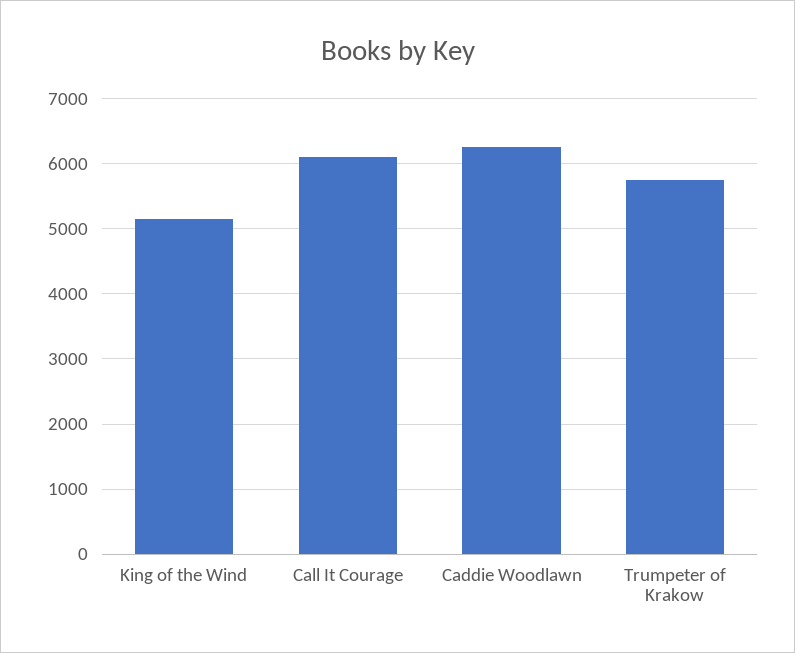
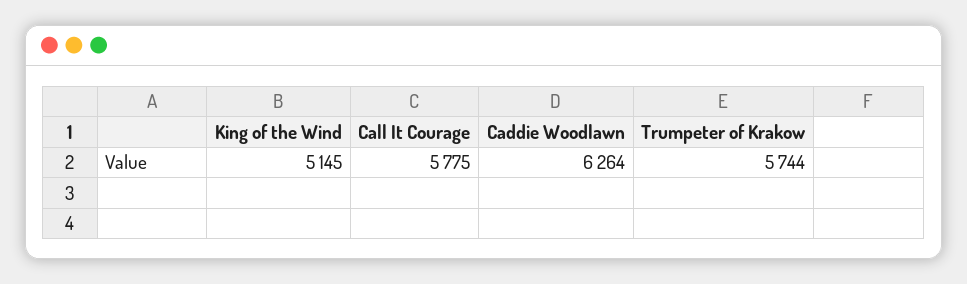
Call It Courage: 6100 -> 5775

